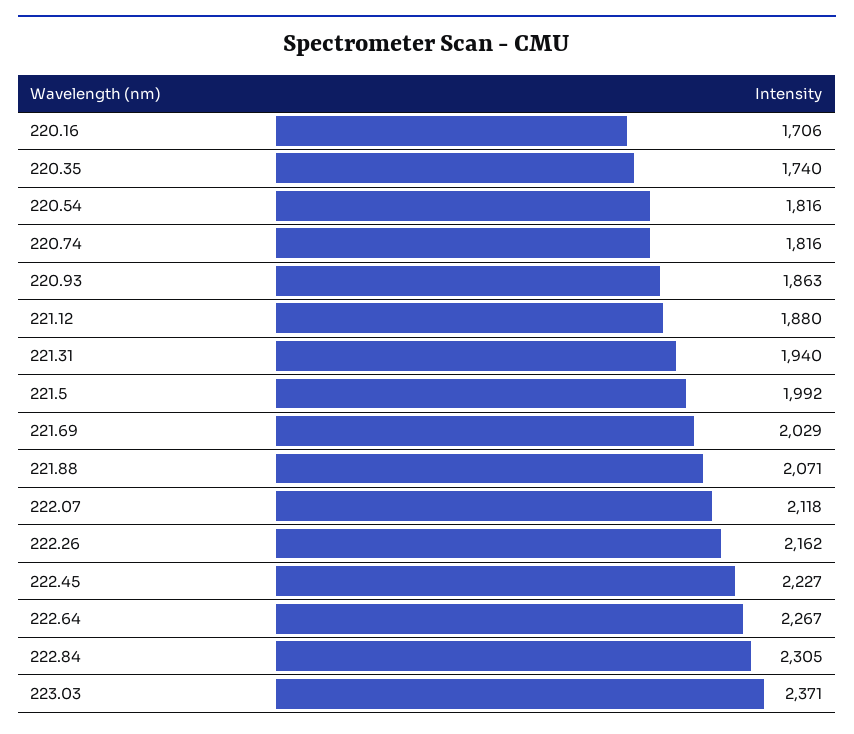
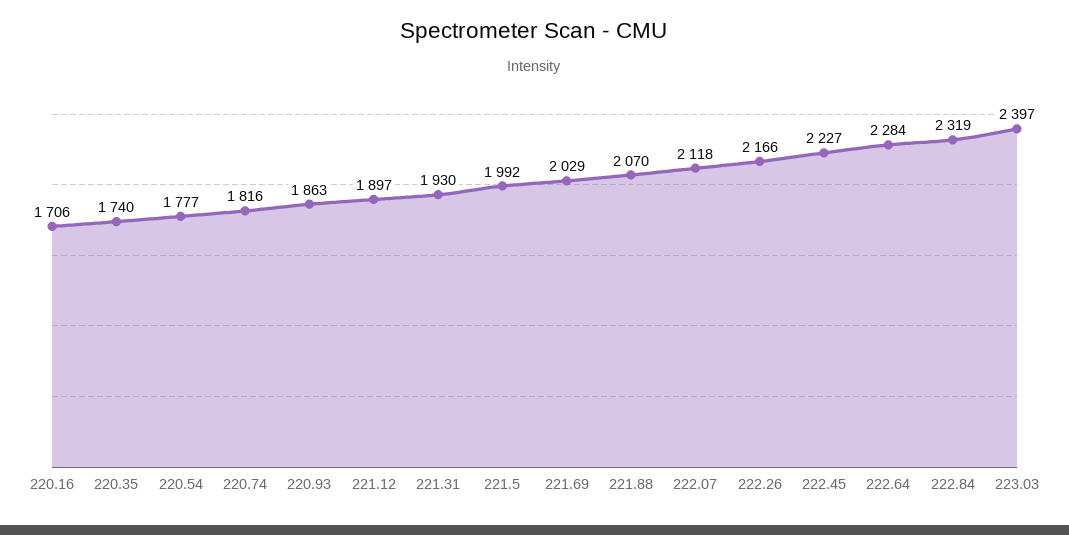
220.54: 1816 -> 1777
221.12: 1880 -> 1897
221.31: 1940 -> 1930
221.88: 2071 -> 2070
222.26: 2162 -> 2166
222.64: 2267 -> 2284
222.84: 2305 -> 2319
223.03: 2371 -> 2397

